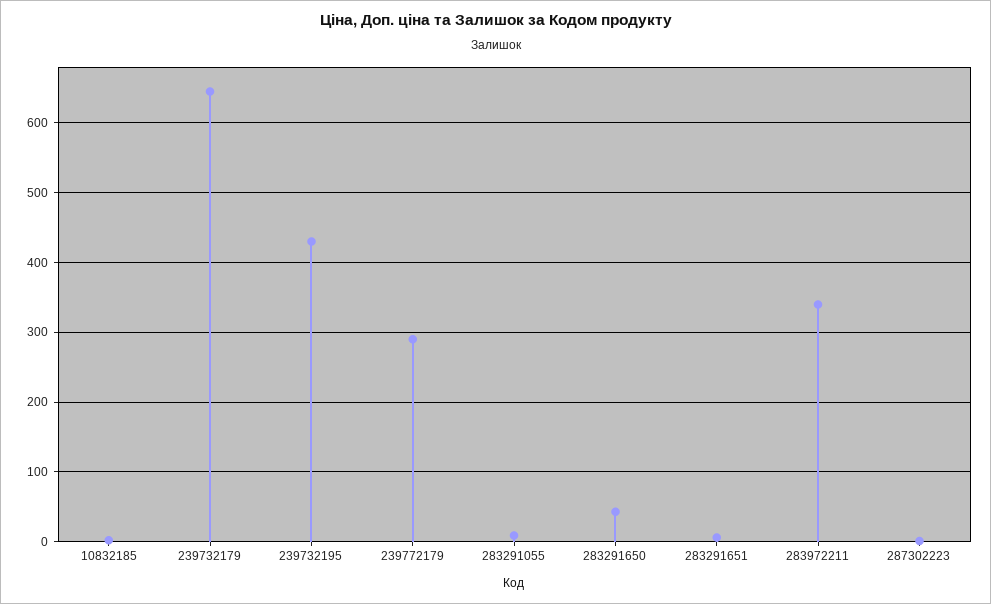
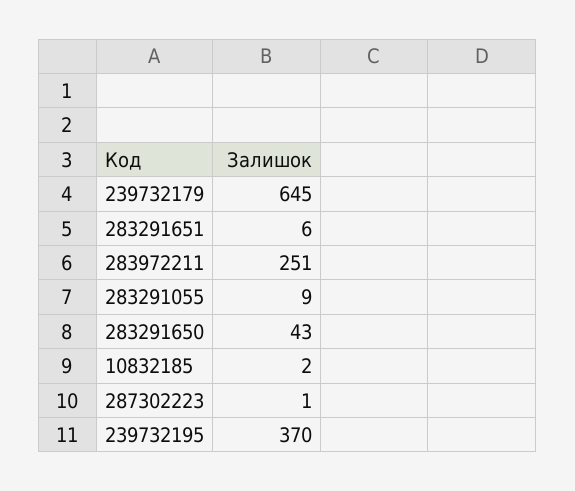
239732195: 430 -> 370
239772179: 290 -> none
283972211: 340 -> 251

